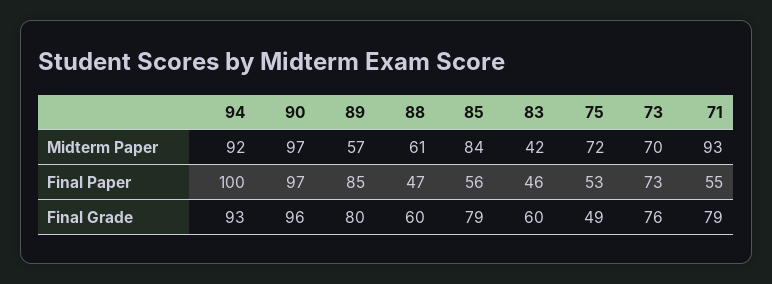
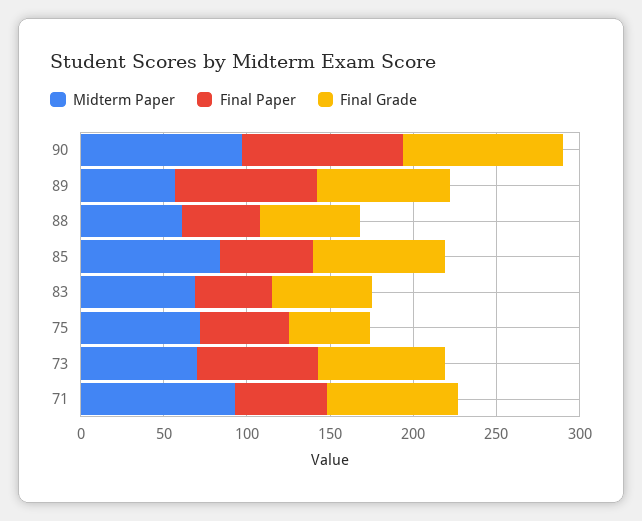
Midterm Paper, 94: 92 -> none
Midterm Paper, 83: 42 -> 70
Final Paper, 94: 100 -> none
Final Grade, 94: 93 -> none

